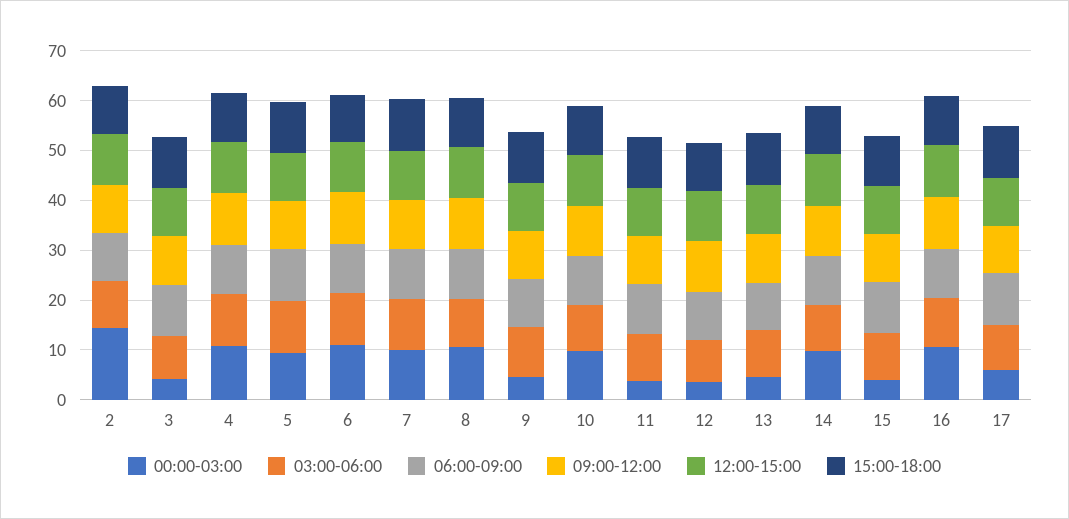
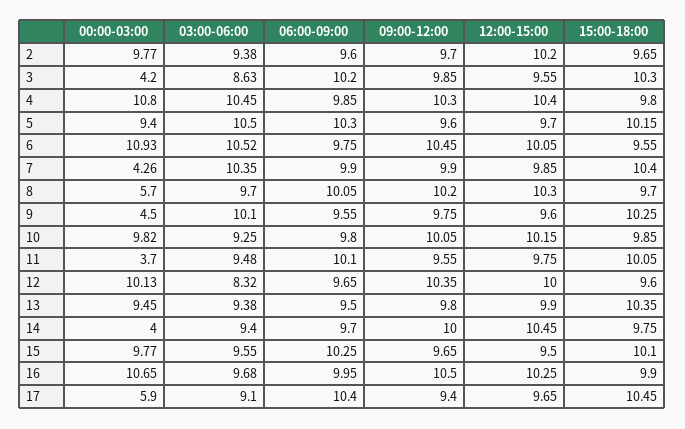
00:00-03:00, 2: 14 -> 9.77
00:00-03:00, 7: 10 -> 4.26
00:00-03:00, 8: 10 -> 5.7
00:00-03:00, 12: 4 -> 10.13
00:00-03:00, 13: 4 -> 9.45
00:00-03:00, 14: 10 -> 4
00:00-03:00, 15: 4 -> 9.77

